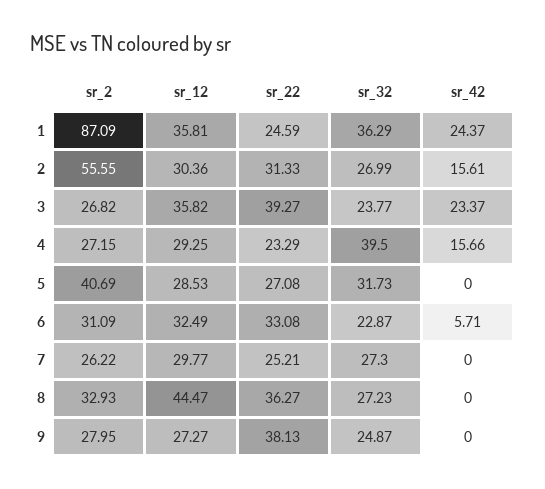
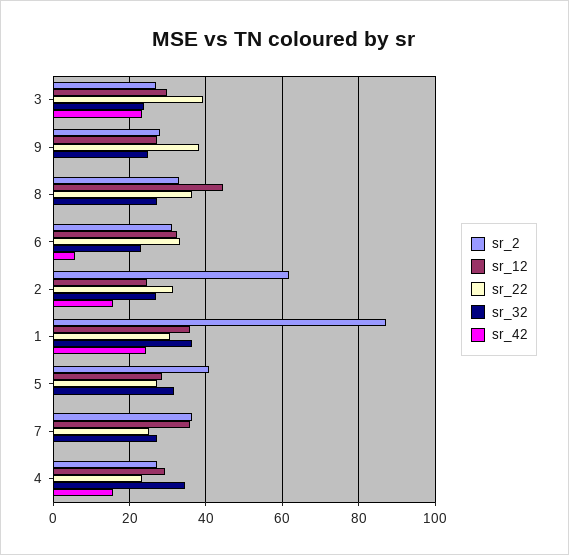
sr_22, 1: 24.59 -> 30
sr_2, 2: 55.55 -> 62
sr_12, 2: 30.36 -> 24
sr_12, 3: 35.82 -> 30
sr_32, 4: 39.5 -> 34
sr_2, 7: 26.22 -> 36
sr_12, 7: 29.77 -> 36

